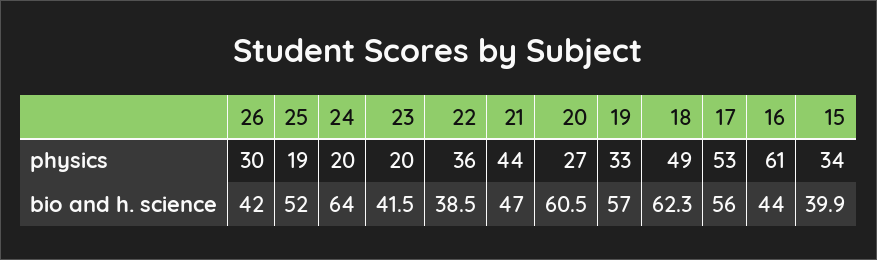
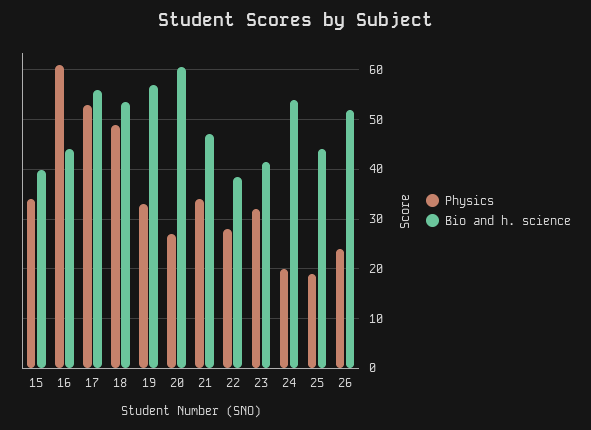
physics, 26: 30 -> 24
physics, 23: 20 -> 32
physics, 22: 36 -> 28
physics, 21: 44 -> 34
bio and h. science, 26: 42 -> 52
bio and h. science, 25: 52 -> 44
bio and h. science, 24: 64 -> 54
bio and h. science, 18: 62.3 -> 54

